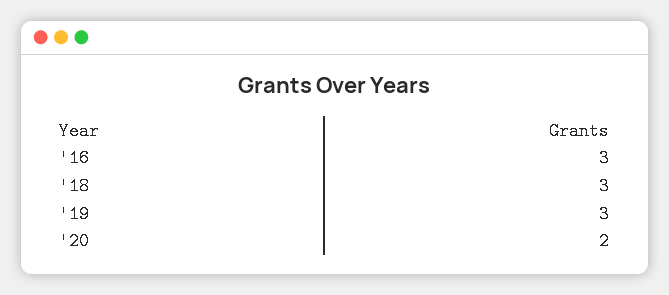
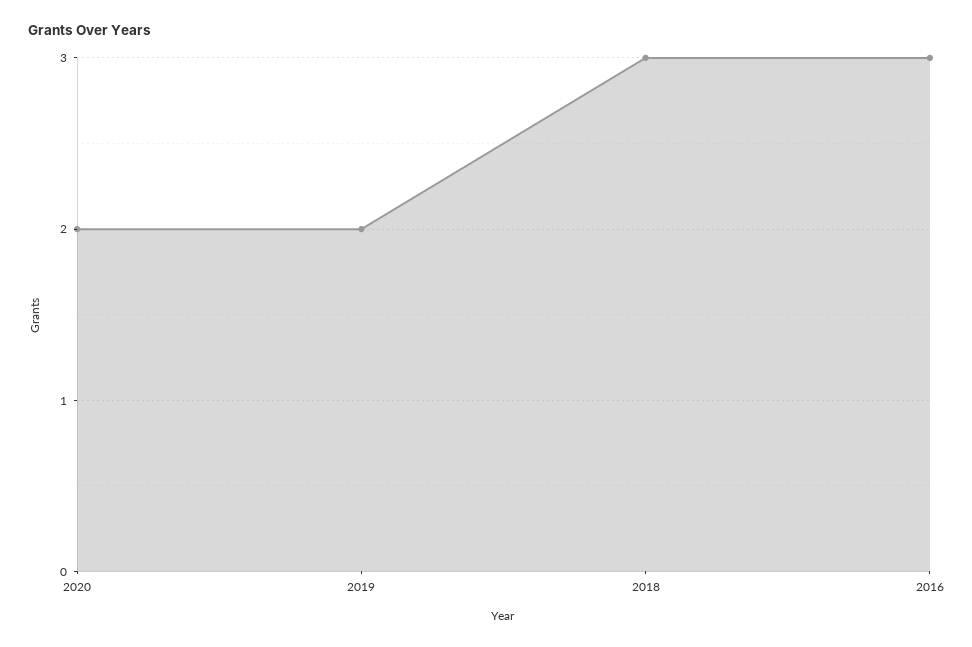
'19: 3 -> 2

